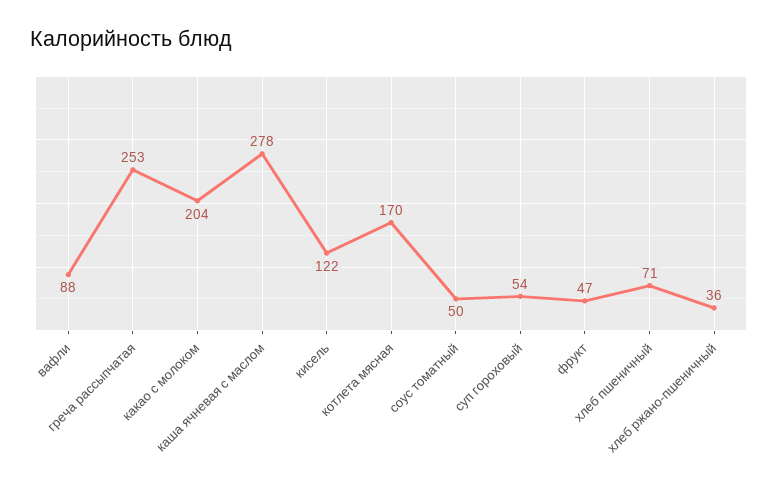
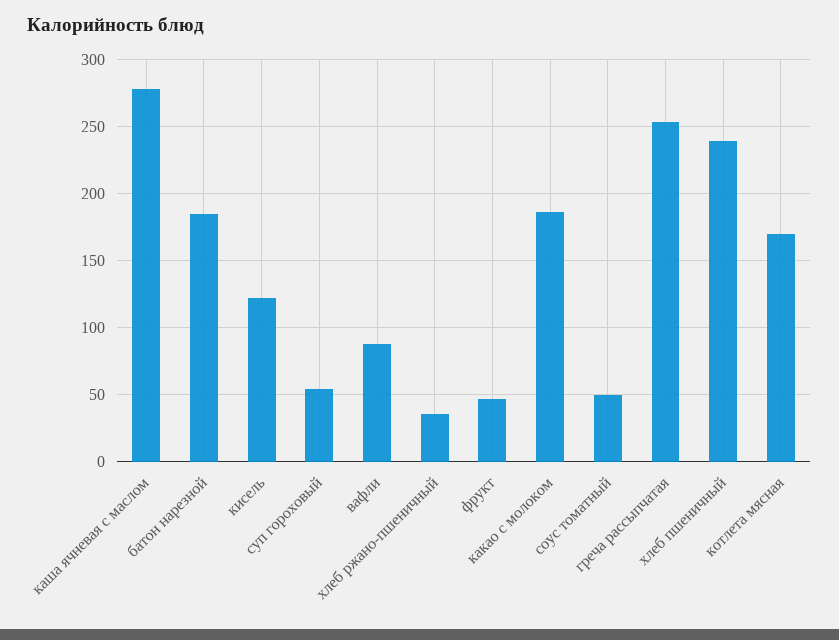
какао с молоком: 204 -> 185
хлеб пшеничный: 71 -> 240
батон нарезной: none -> 185

